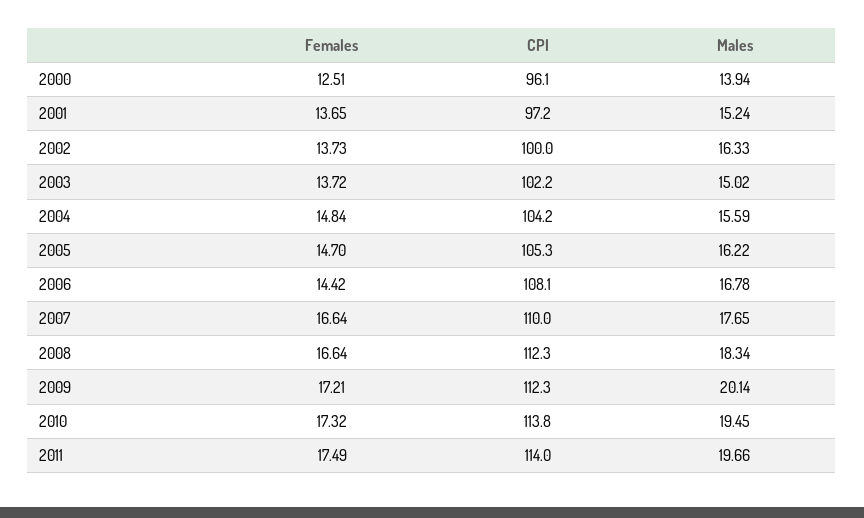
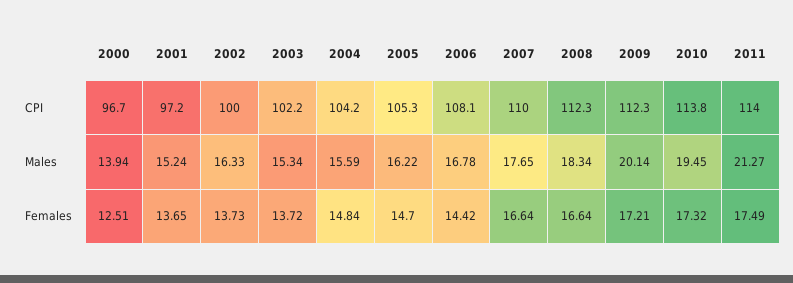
CPI, 2000: 96.1 -> 96.7
Males, 2003: 15.02 -> 15.34
Males, 2011: 19.66 -> 21.27

